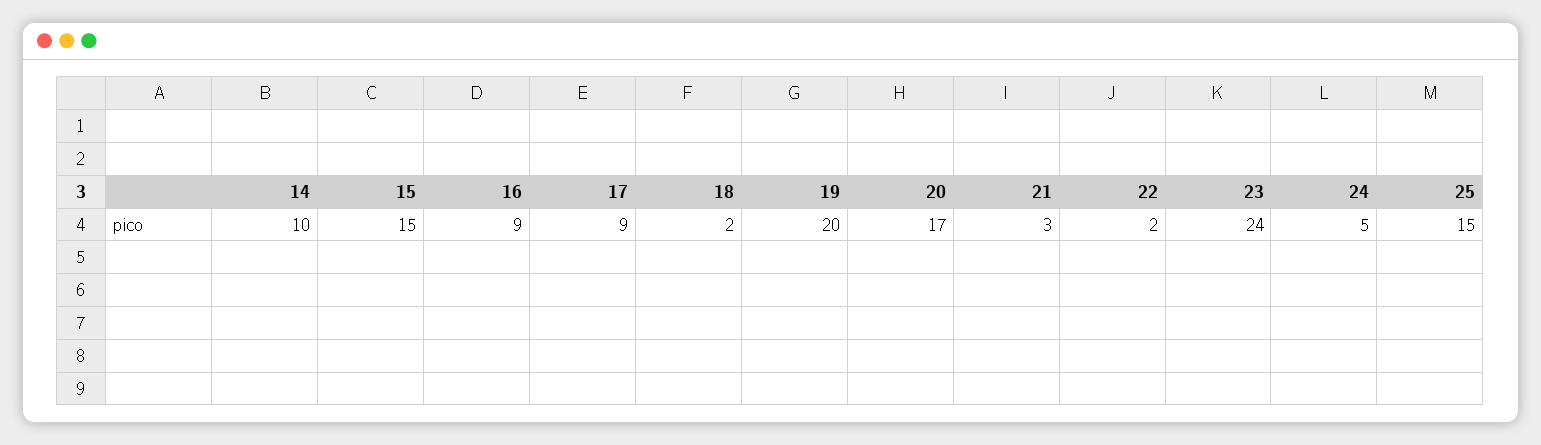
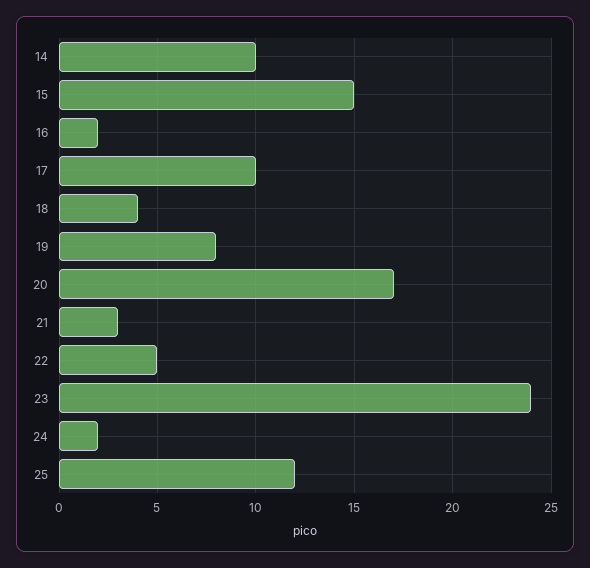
16: 9 -> 2
17: 9 -> 10
18: 2 -> 4
19: 20 -> 8
22: 2 -> 5
24: 5 -> 2
25: 15 -> 12

